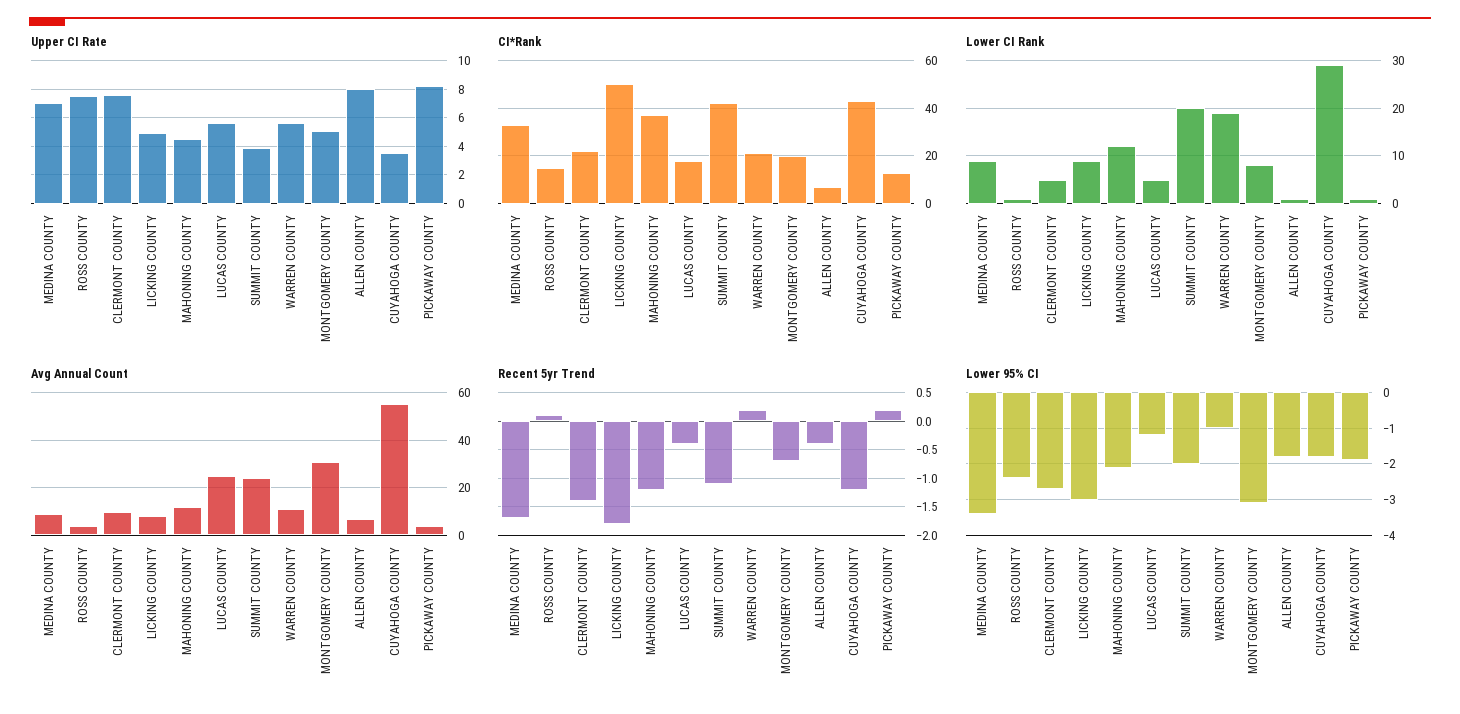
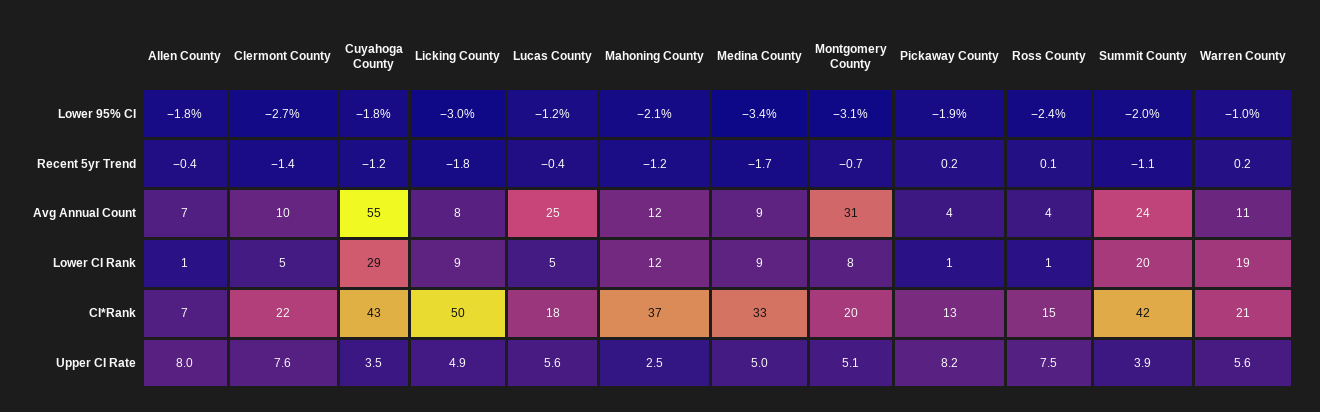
Upper CI Rate, MEDINA COUNTY: 7 -> 5
Upper CI Rate, MAHONING COUNTY: 4.5 -> 2.5

